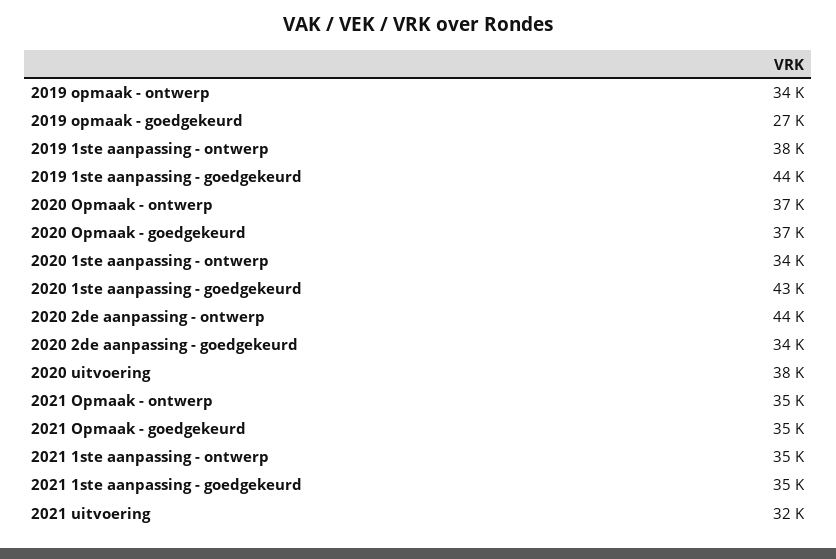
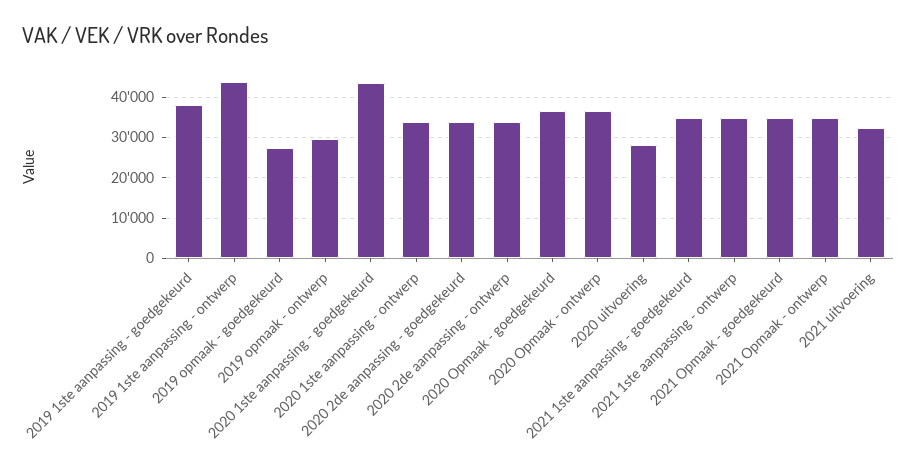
2019 opmaak - ontwerp: 34000 -> 30000
2019 1ste aanpassing - ontwerp: 38000 -> 44000
2019 1ste aanpassing - goedgekeurd: 44000 -> 38000
2020 2de aanpassing - ontwerp: 44000 -> 34000
2020 uitvoering: 38000 -> 28000

